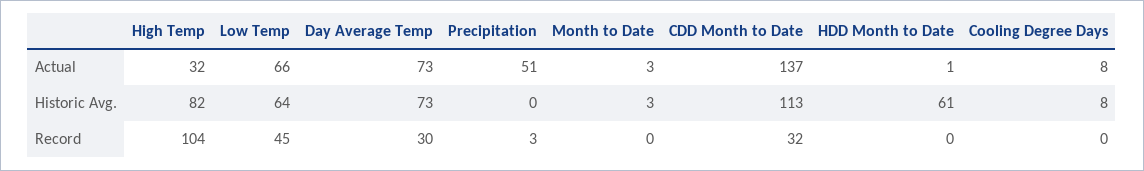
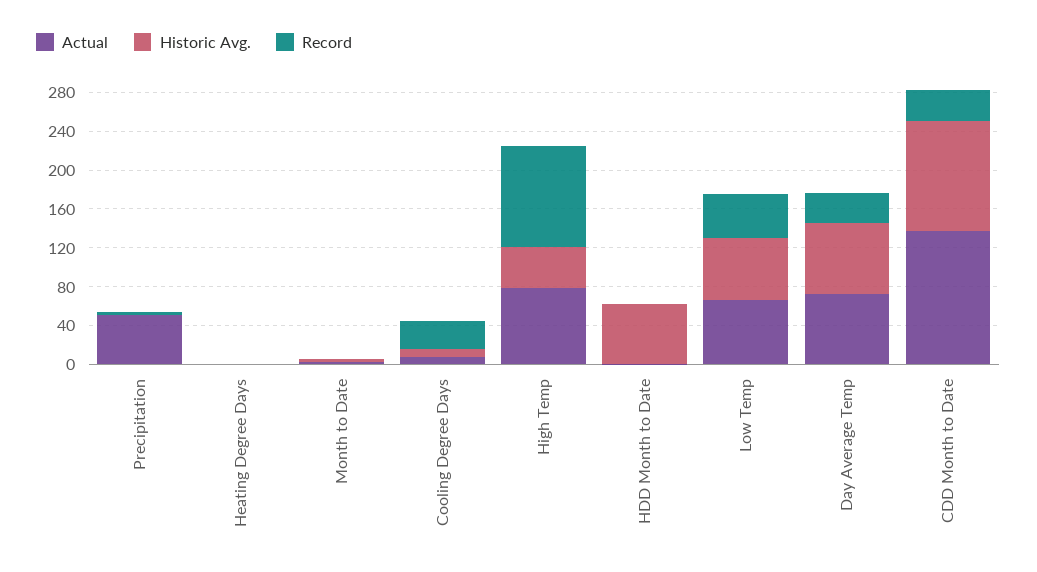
Actual, High Temp: 32 -> 80
Historic Avg., High Temp: 82 -> 40
Record, Cooling Degree Days: 0 -> 30
Actual, Heating Degree Days: none -> 0
Historic Avg., Heating Degree Days: none -> 0
Record, Heating Degree Days: none -> 0

